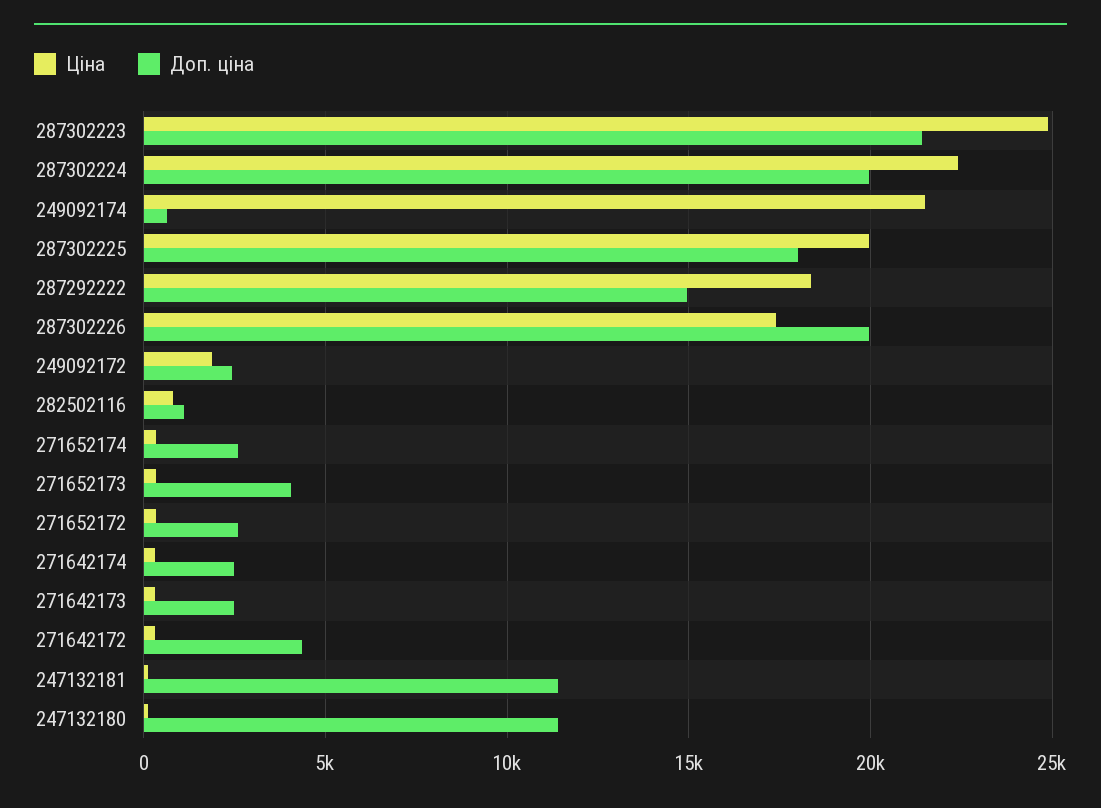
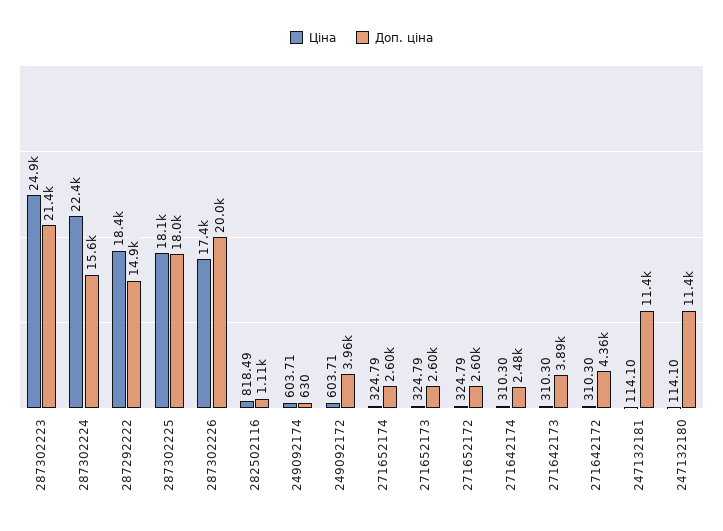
Доп. ціна, 287302224: 20000 -> 15600
Ціна, 249092174: 21500 -> 603.71
Ціна, 287302225: 20000 -> 18100
Ціна, 249092172: 2000 -> 603.71
Доп. ціна, 249092172: 2500 -> 3960
Доп. ціна, 271652173: 4000 -> 2600
Доп. ціна, 271642173: 2500 -> 3890

